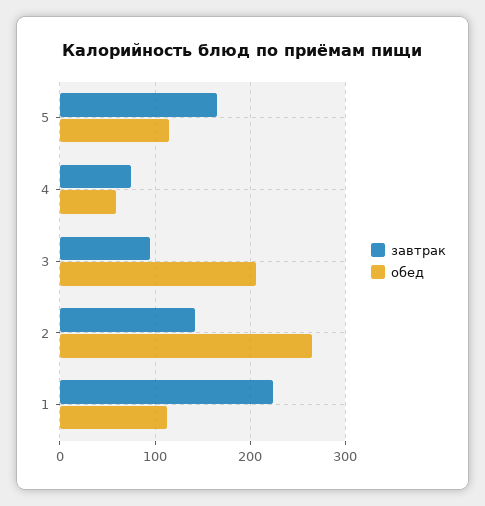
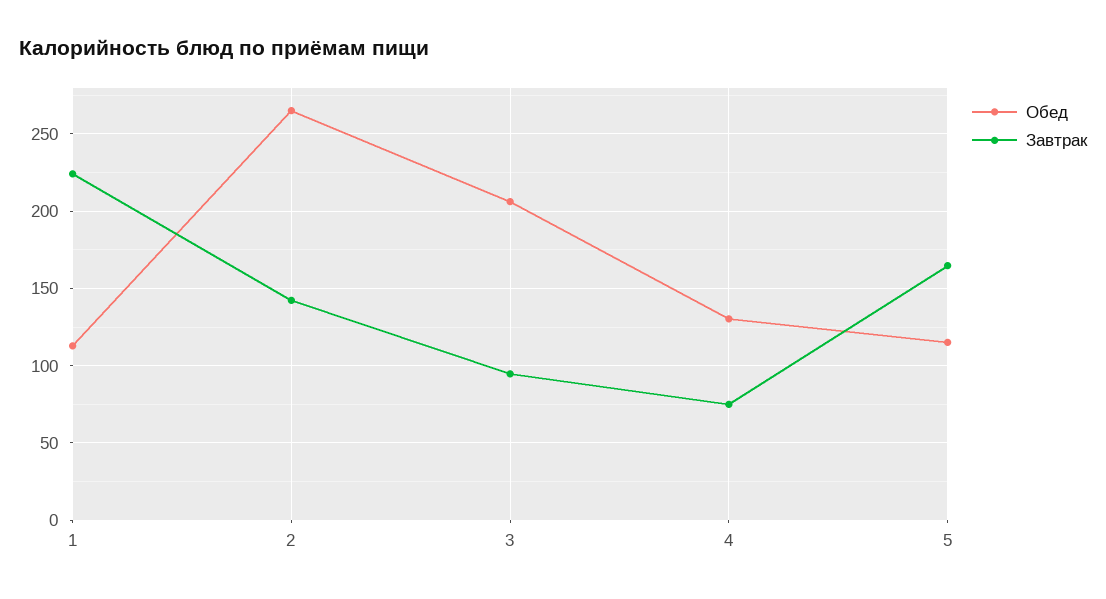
обед, 4: 60 -> 130

